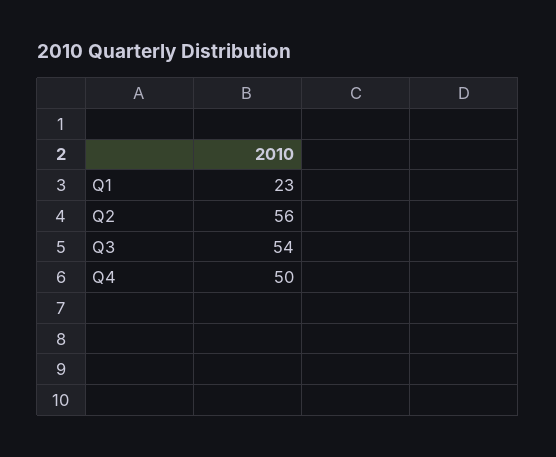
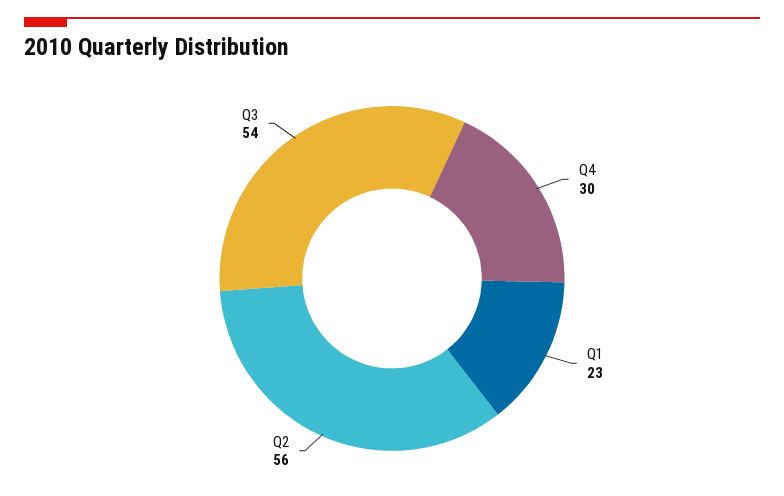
Q4: 50 -> 30

